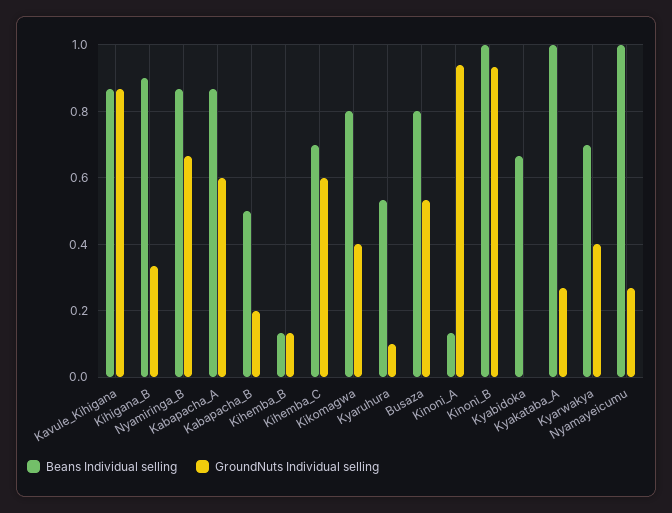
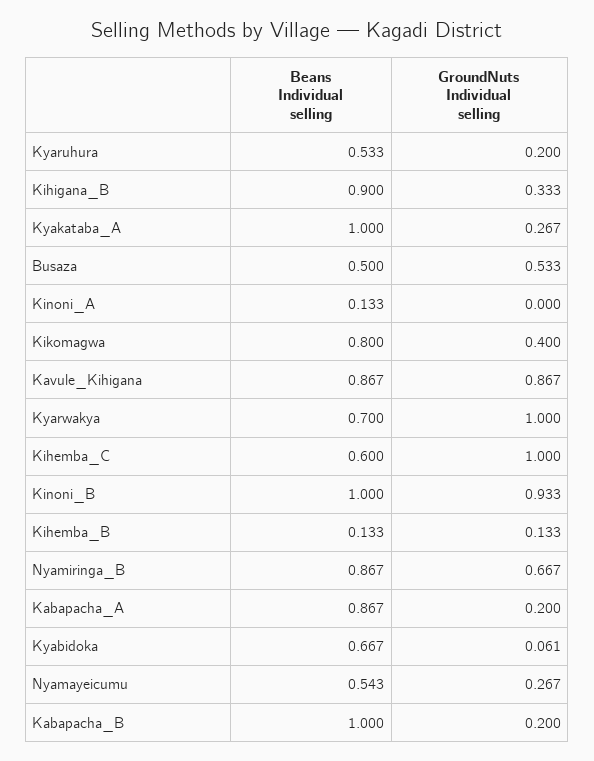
GroundNuts Individual selling, Kabapacha_A: 0.6 -> 0.2
Beans Individual selling, Kabapacha_B: 0.5 -> 1
Beans Individual selling, Kihemba_C: 0.7 -> 0.6
GroundNuts Individual selling, Kihemba_C: 0.6 -> 1
GroundNuts Individual selling, Kyaruhura: 0.1 -> 0.2
Beans Individual selling, Busaza: 0.8 -> 0.5
GroundNuts Individual selling, Kinoni_A: 0.94 -> 0
GroundNuts Individual selling, Kyabidoka: 0 -> 0.061
GroundNuts Individual selling, Kyarwakya: 0.4 -> 1
Beans Individual selling, Nyamayeicumu: 1 -> 0.543

